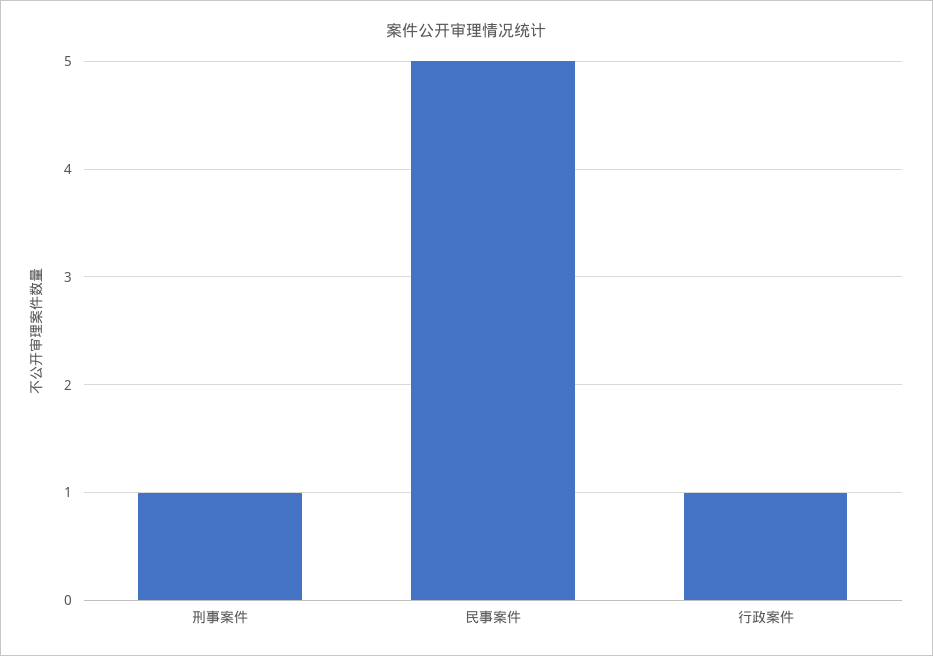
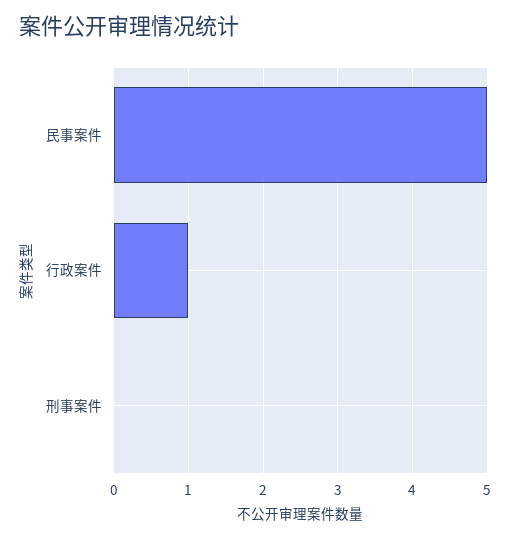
刑事案件: 1 -> 0

